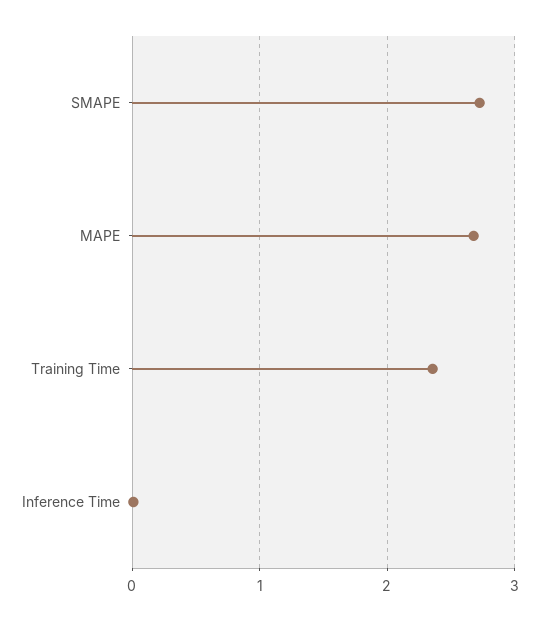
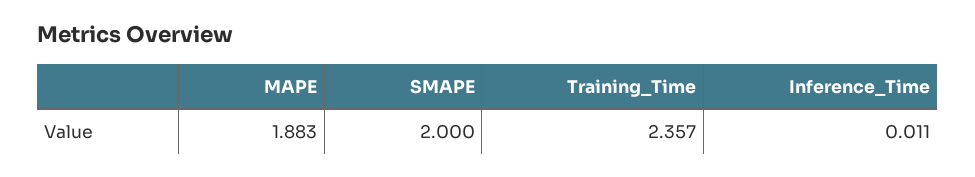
SMAPE: 2.7 -> 2
MAPE: 2.7 -> 1.883

